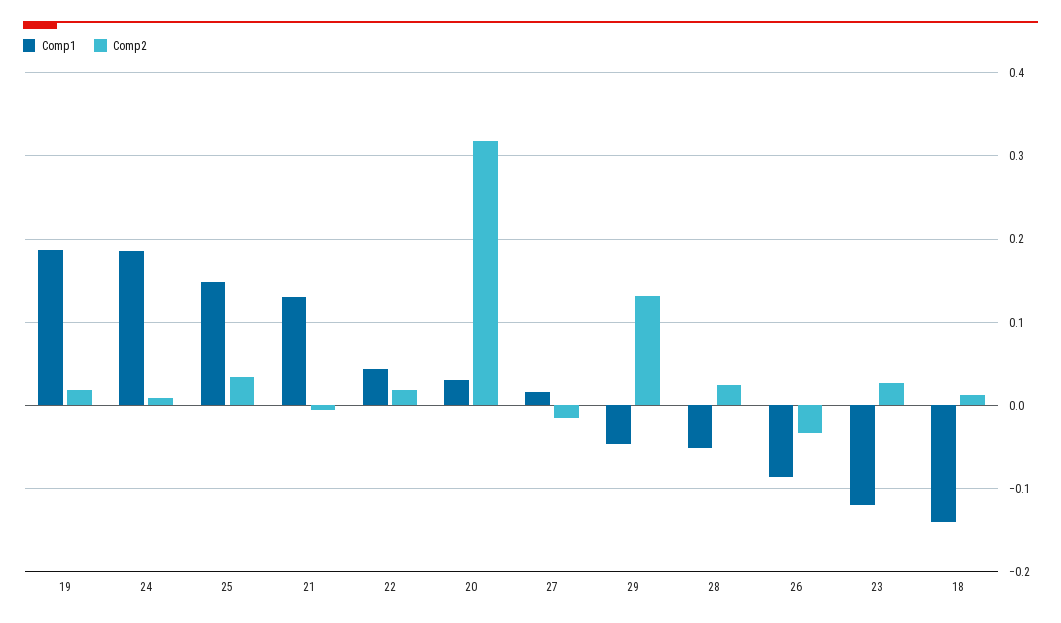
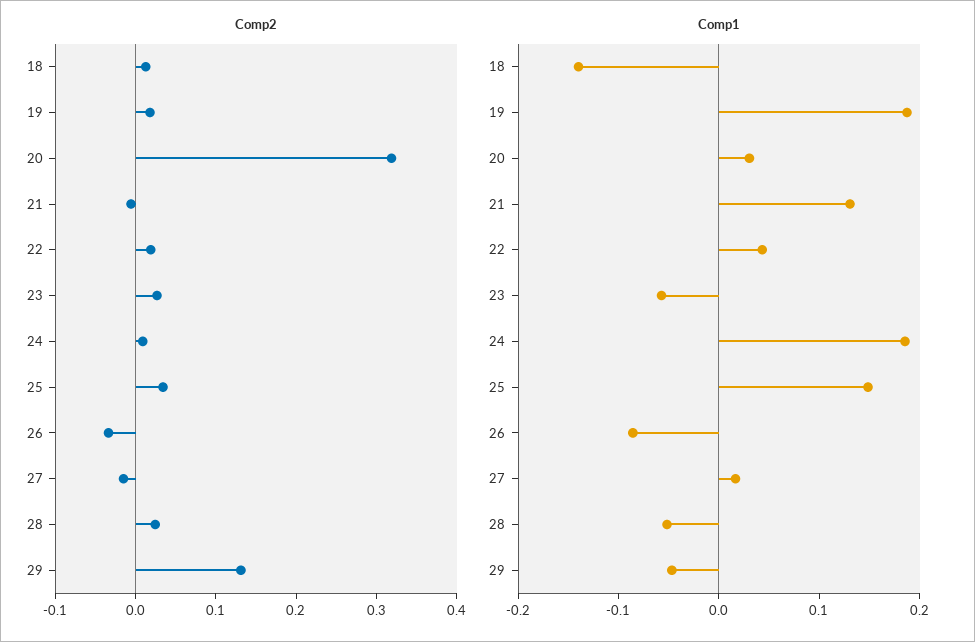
Comp1, 23: -0.12 -> -0.06

